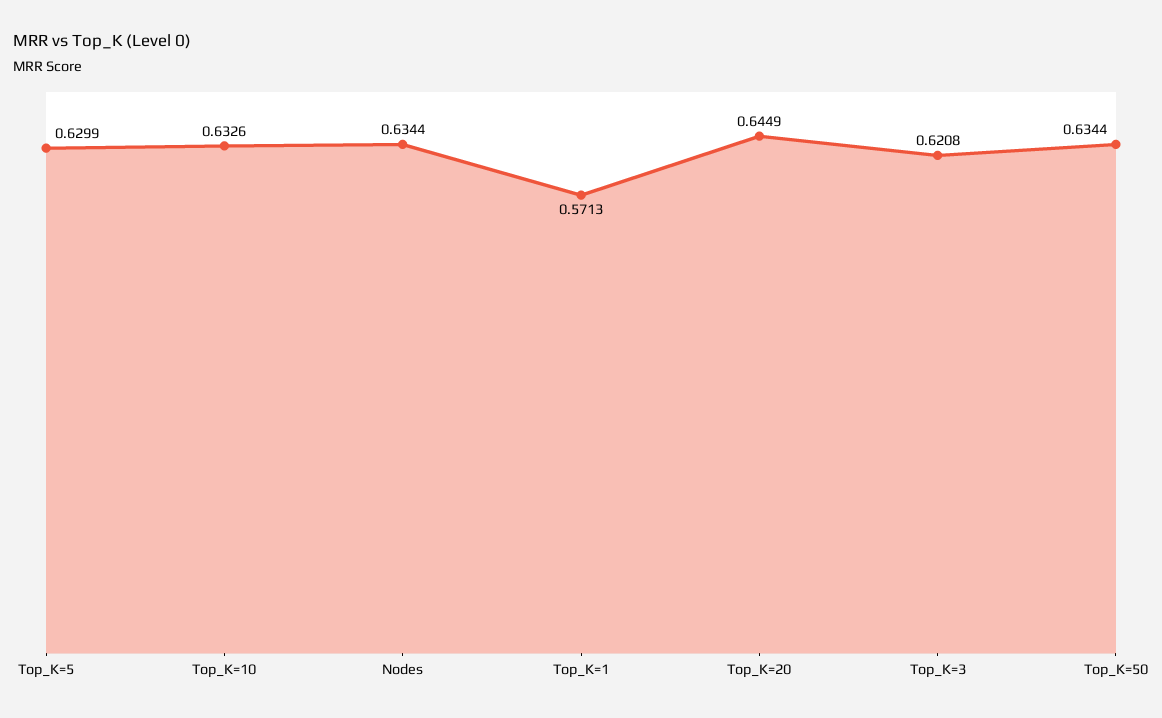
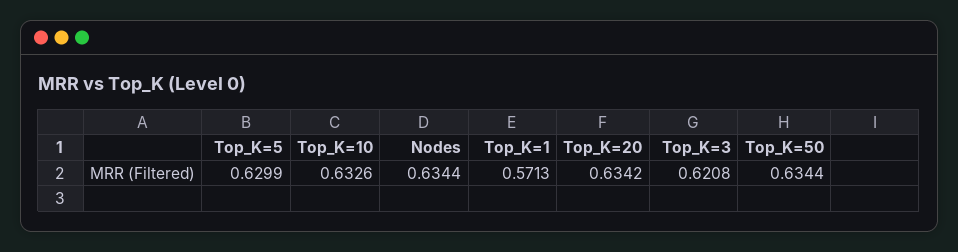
Top_K=20: 0.6449 -> 0.6342

